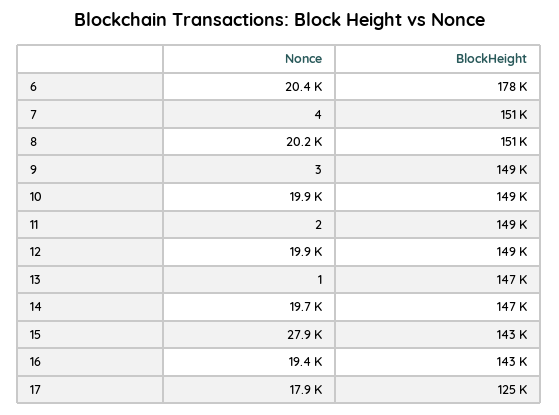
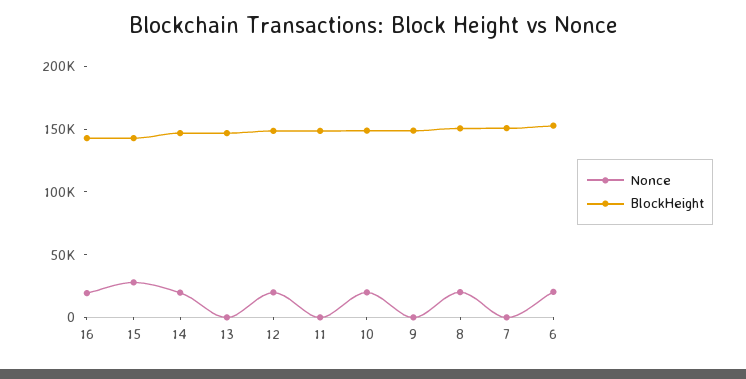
BlockHeight, 6: 178000 -> 150000
Nonce, 17: 17900 -> none
BlockHeight, 17: 125000 -> none

